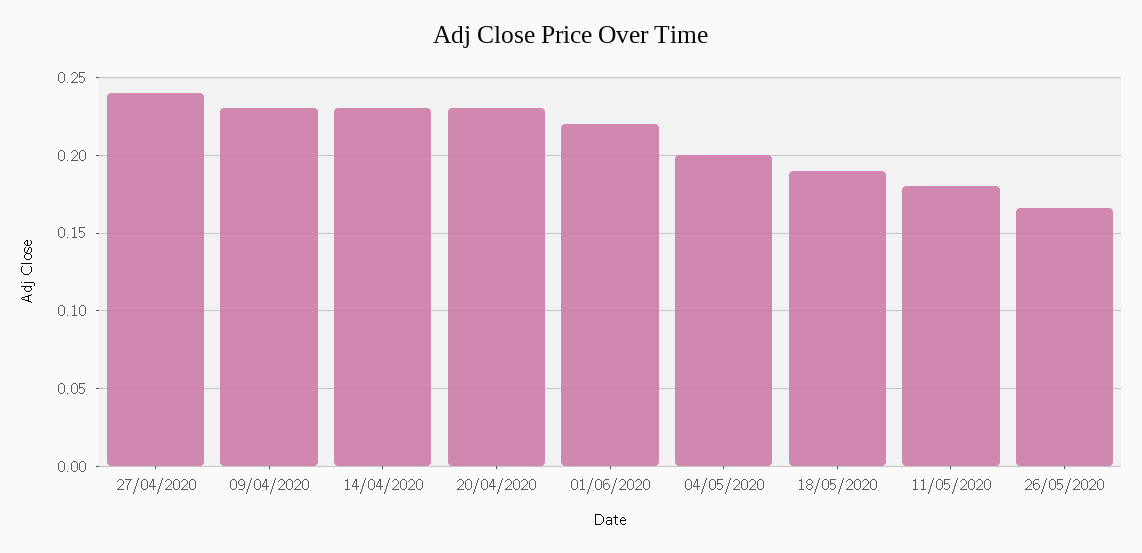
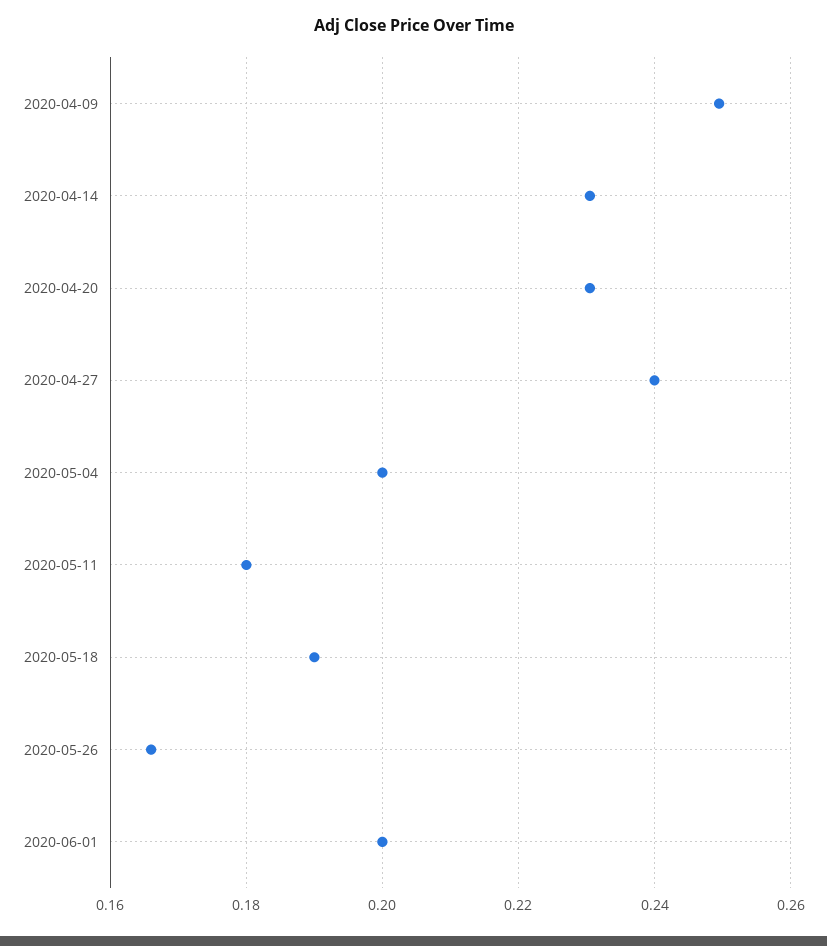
09/04/2020: 0.23 -> 0.25
01/06/2020: 0.22 -> 0.2

